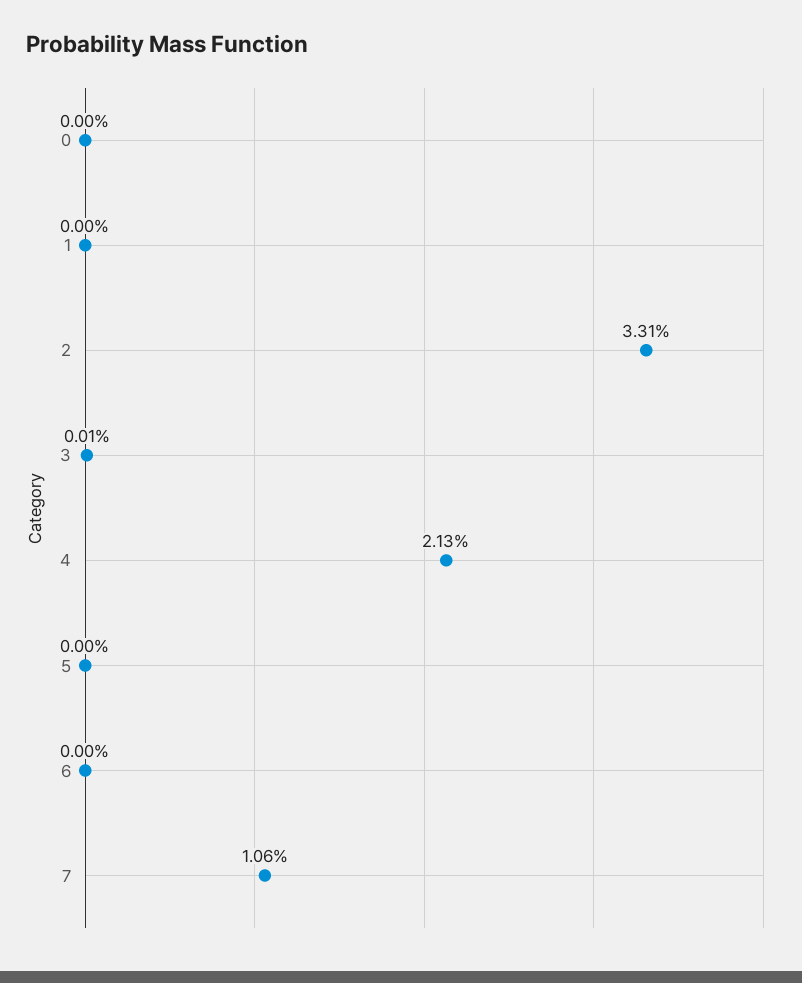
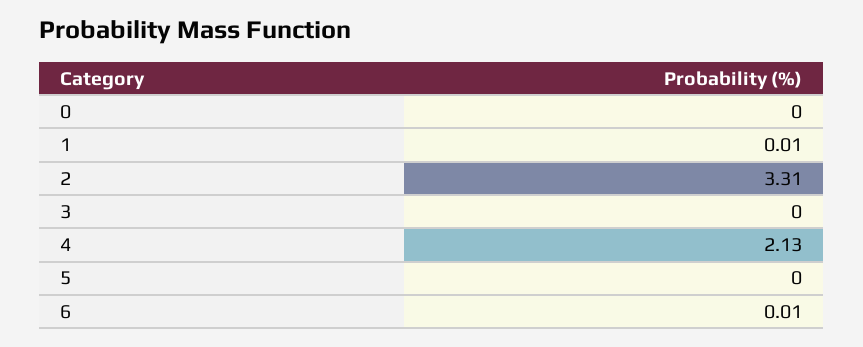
1: 0 -> 0.01
3: 0.01 -> 0
6: 0 -> 0.01
7: 1.06 -> none

